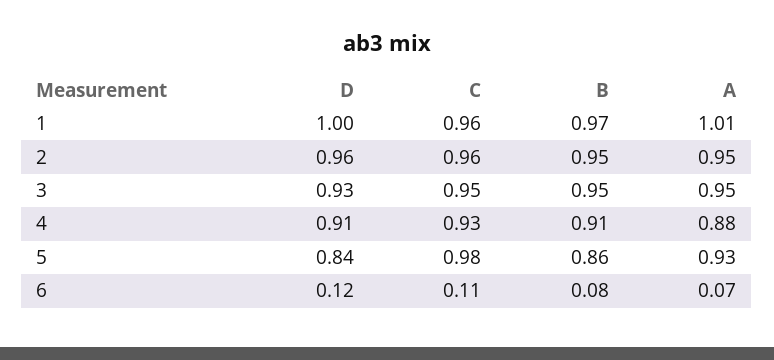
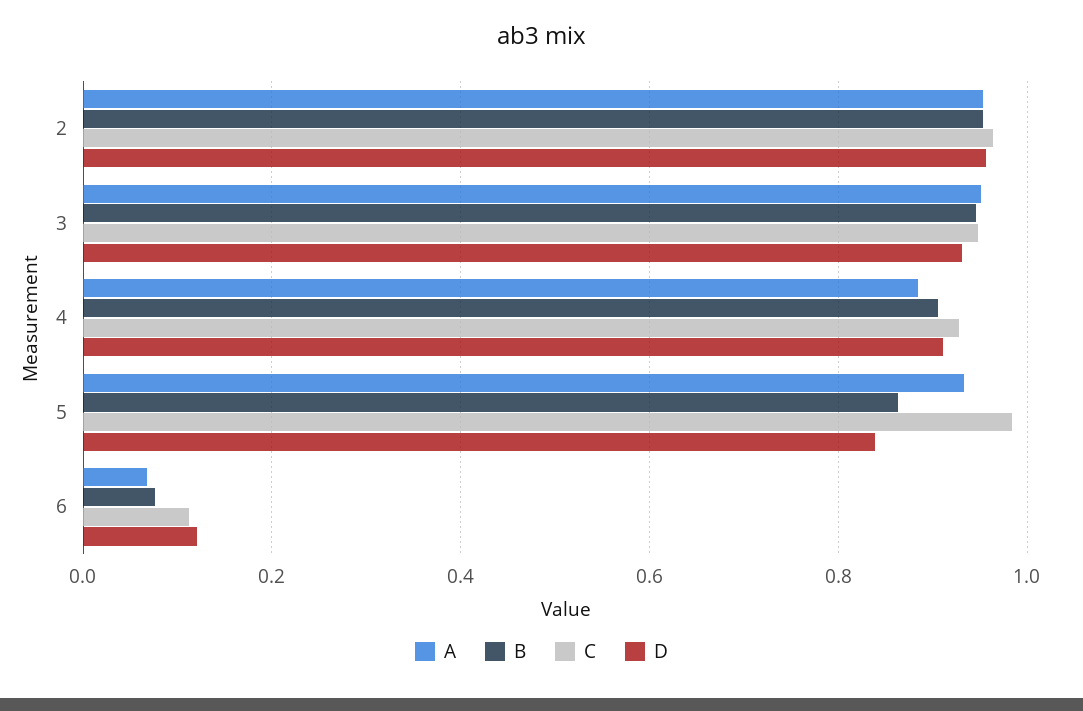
D, 1: 1 -> none
C, 1: 0.96 -> none
B, 1: 0.97 -> none
A, 1: 1.01 -> none

